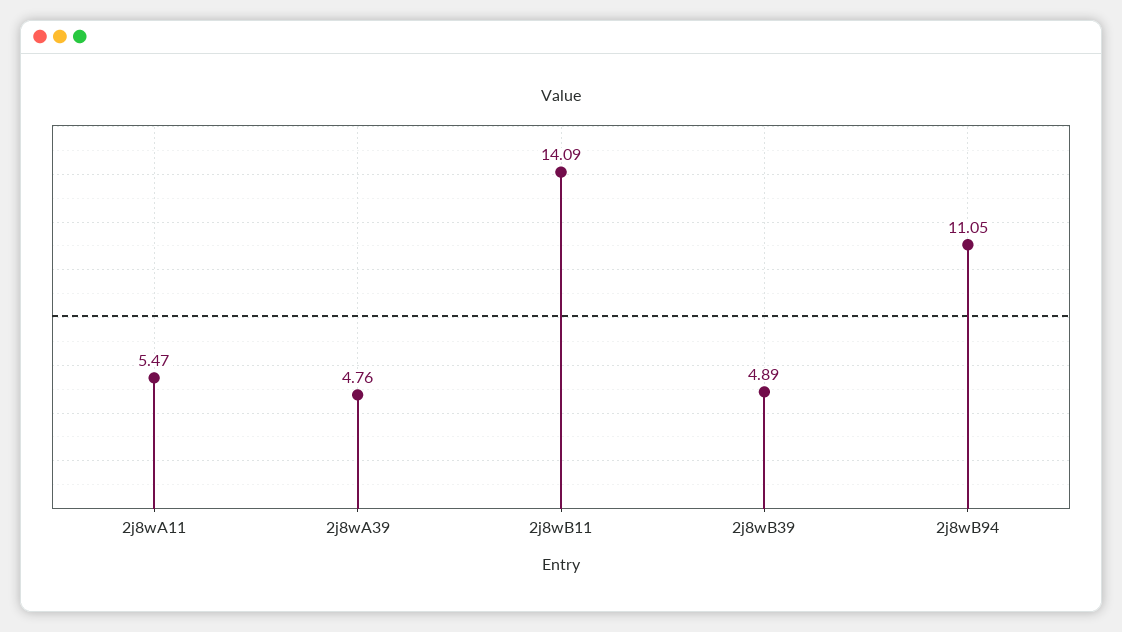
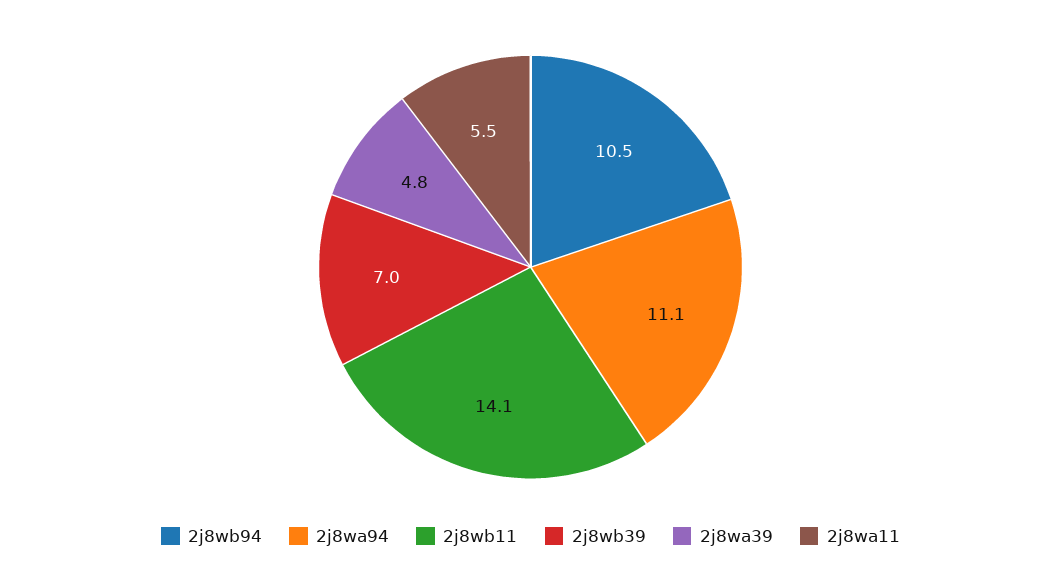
2j8wB39: 4.89 -> 7
2j8wB94: 11.05 -> 10.5
2j8wa94: none -> 11.1

